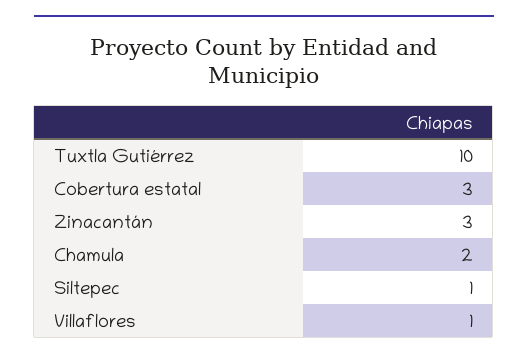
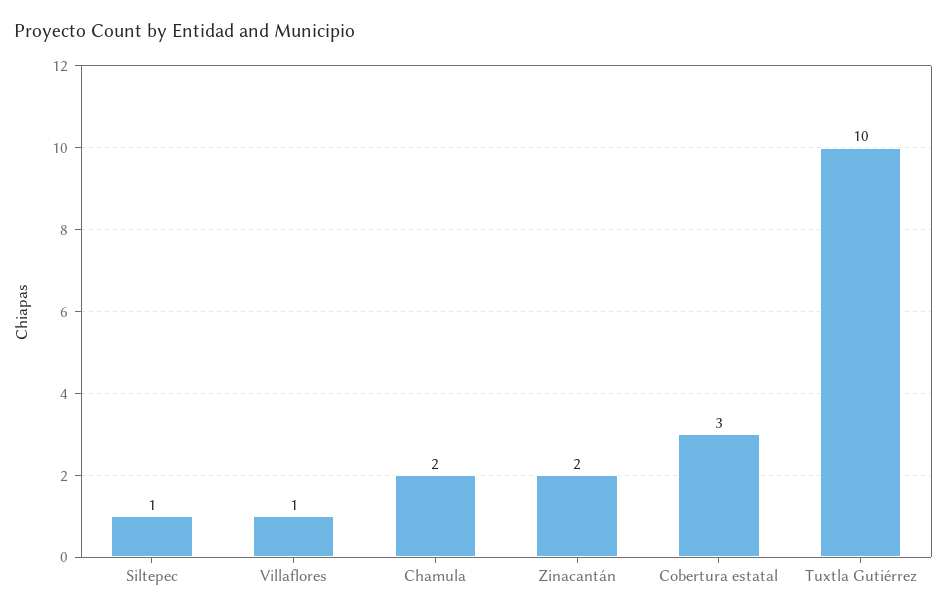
Zinacantán: 3 -> 2

